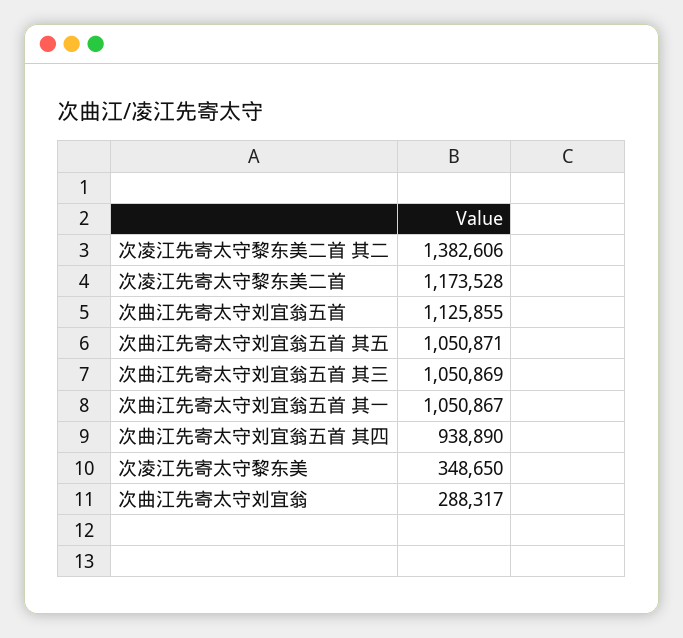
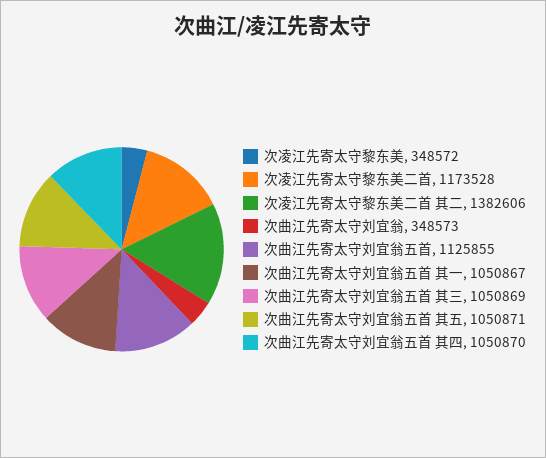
次曲江先寄太守刘宜翁五首 其四: 938890 -> 1050870
次凌江先寄太守黎东美: 348650 -> 348572
次曲江先寄太守刘宜翁: 288317 -> 348573

